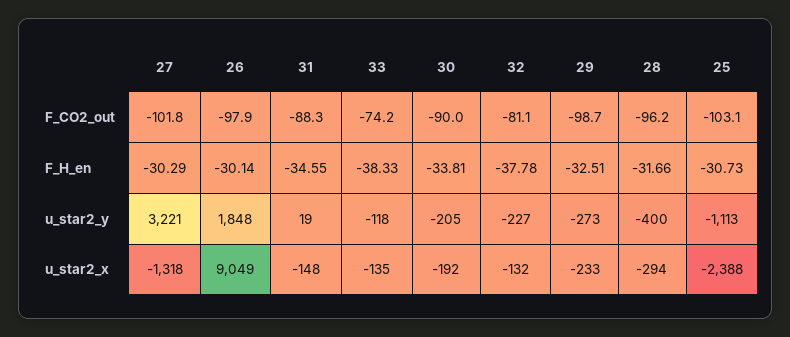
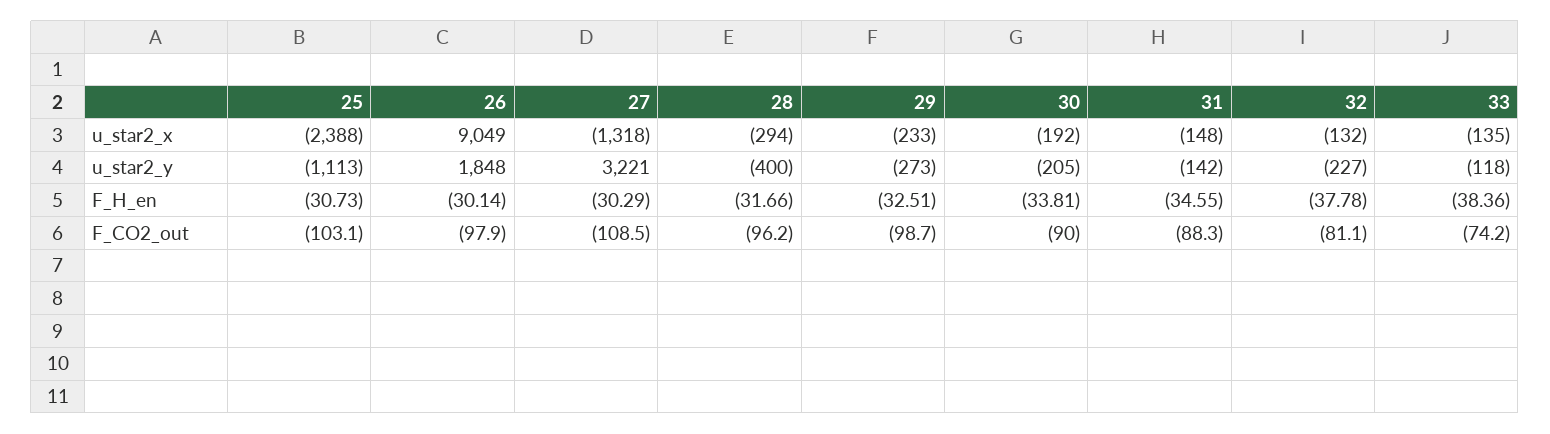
27, F_CO2_out: -101.8 -> -108.5
33, F_H_en: -38.33 -> -38.36
31, u_star2_y: 19 -> -142

